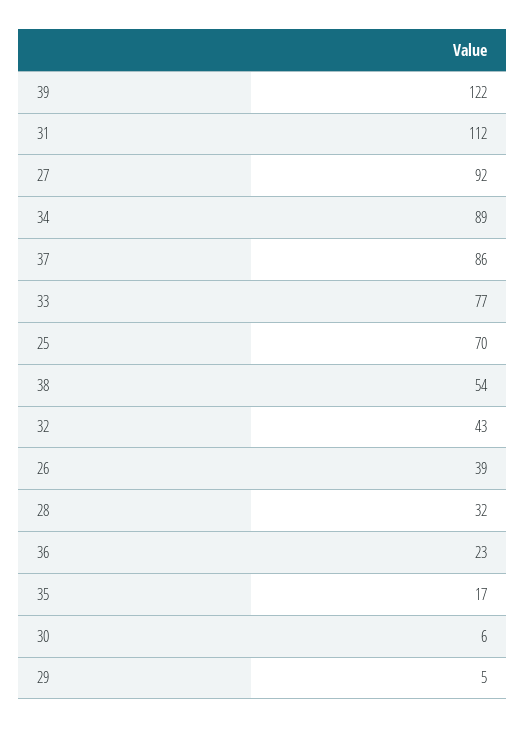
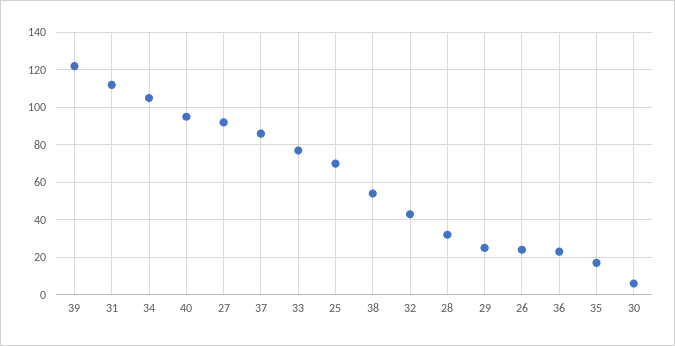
34: 89 -> 105
26: 39 -> 25
29: 5 -> 25
40: none -> 95

